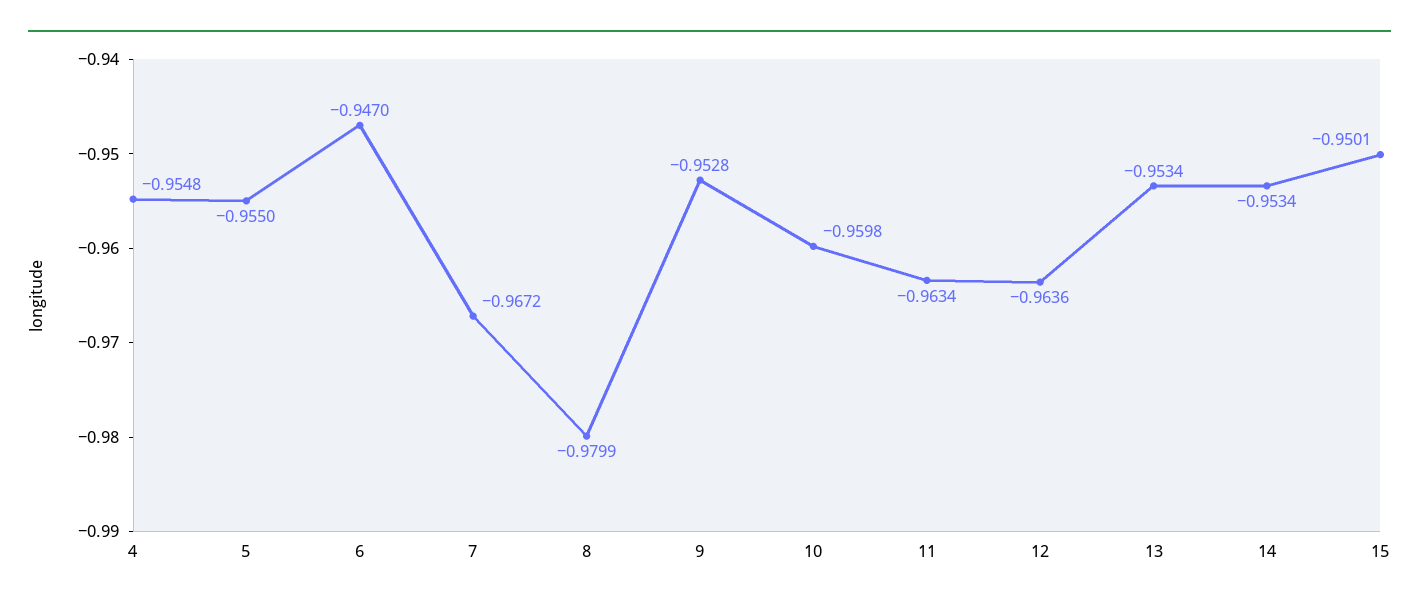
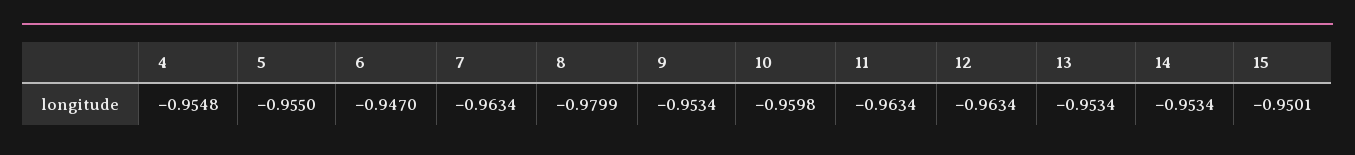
7: -0.9672 -> -0.9634
9: -0.9528 -> -0.9534
12: -0.9636 -> -0.9634

